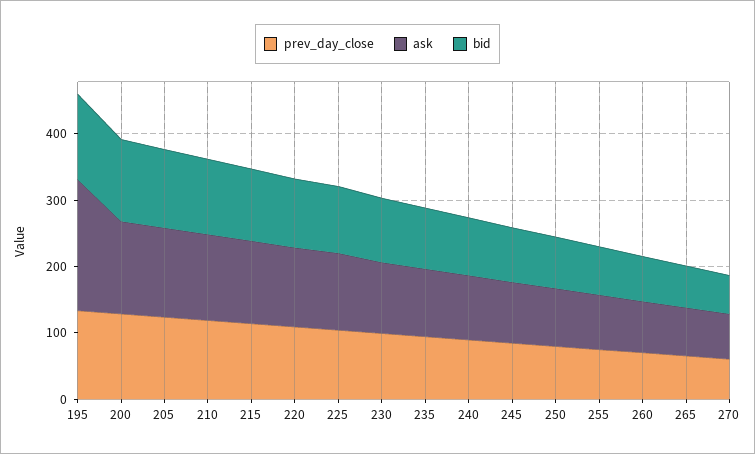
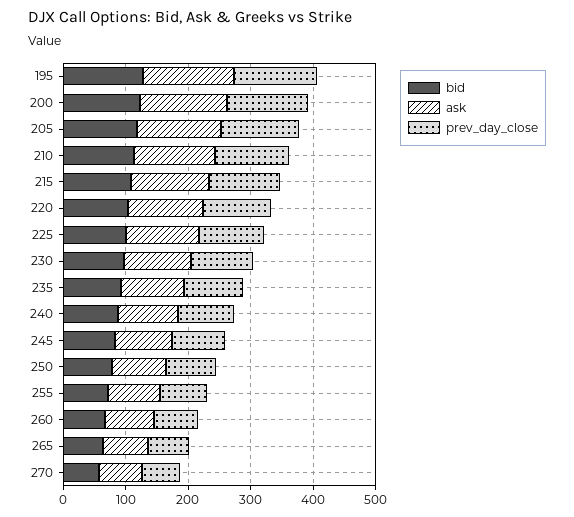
ask, 195: 200 -> 140

